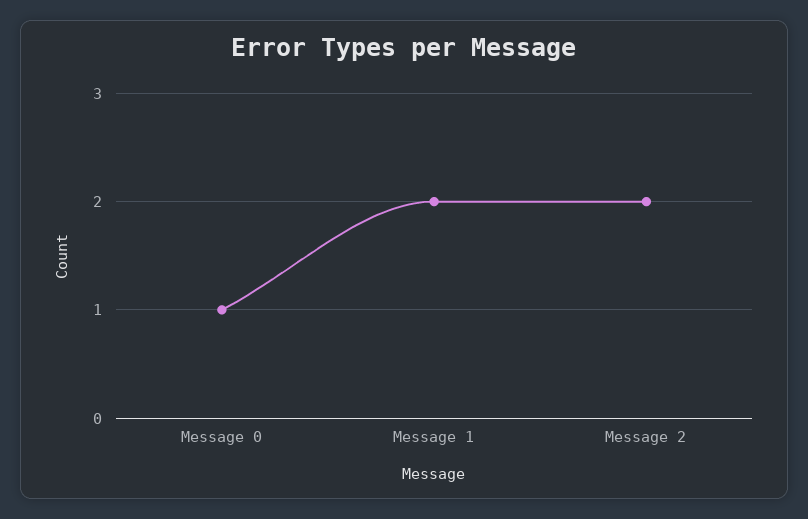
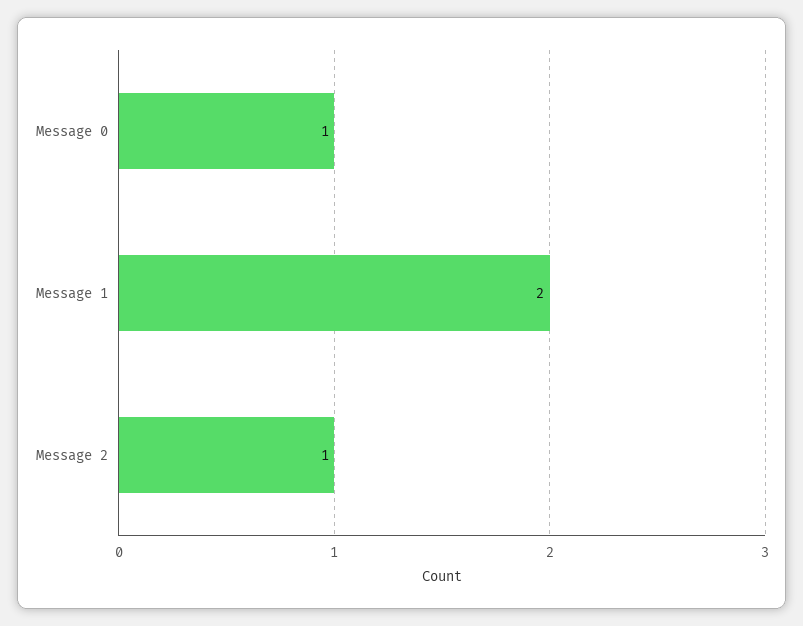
Message 2: 2 -> 1

